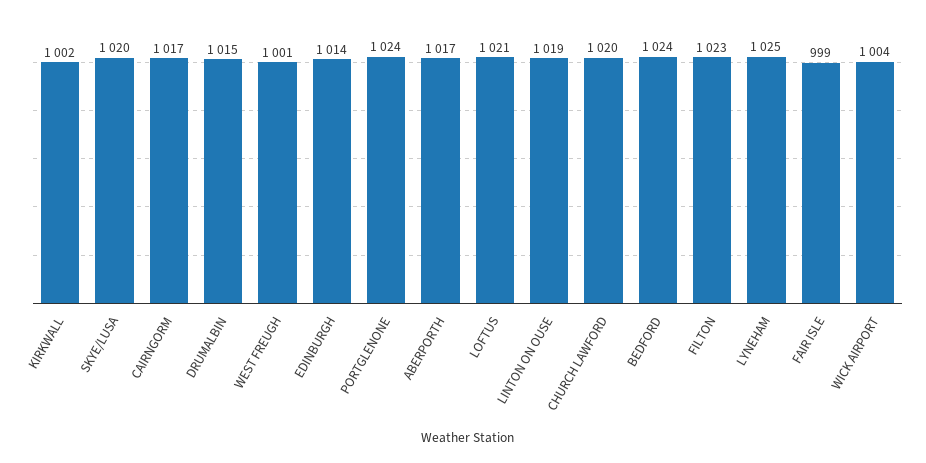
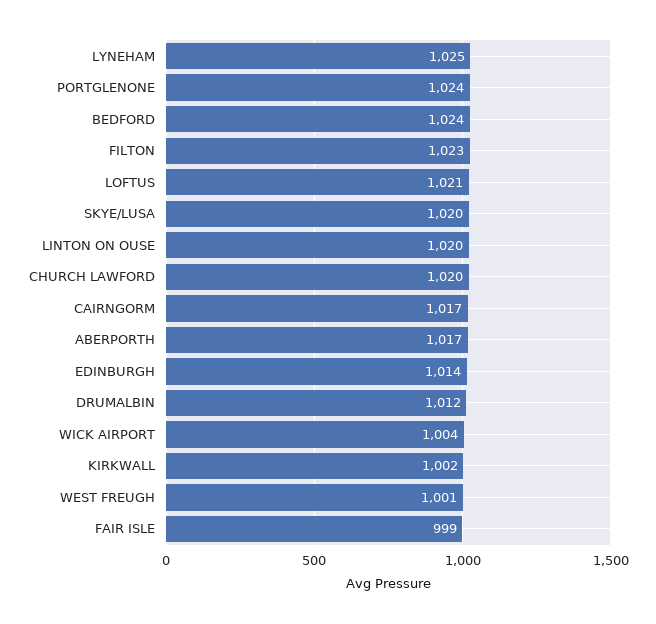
DRUMALBIN: 1015 -> 1012
LINTON ON OUSE: 1019 -> 1020

